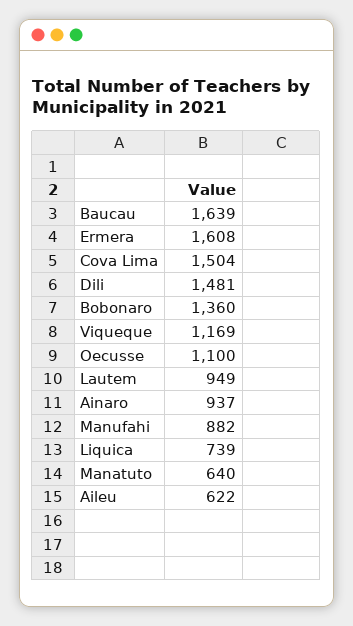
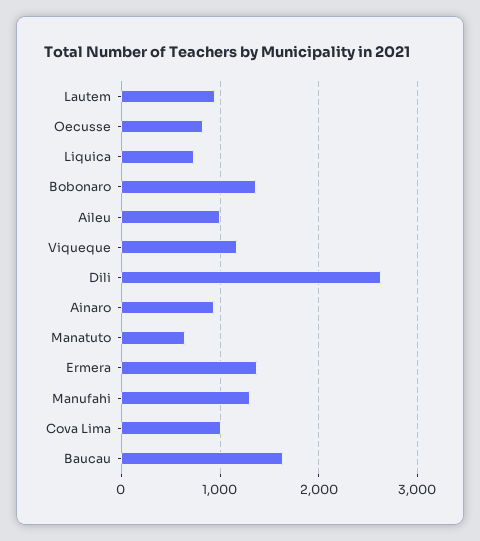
Ermera: 1608 -> 1400
Cova Lima: 1504 -> 1000
Dili: 1481 -> 2600
Oecusse: 1100 -> 800
Manufahi: 882 -> 1300
Aileu: 622 -> 1000

